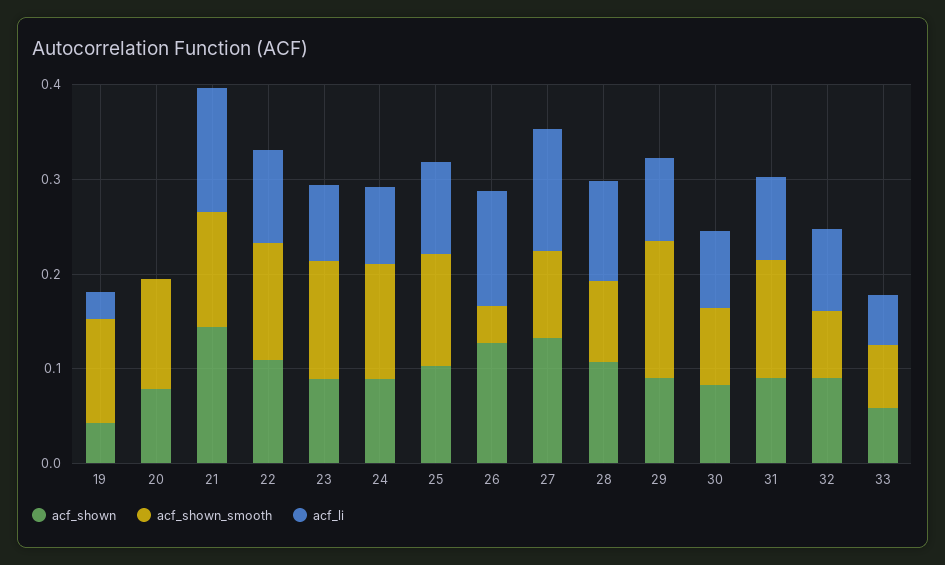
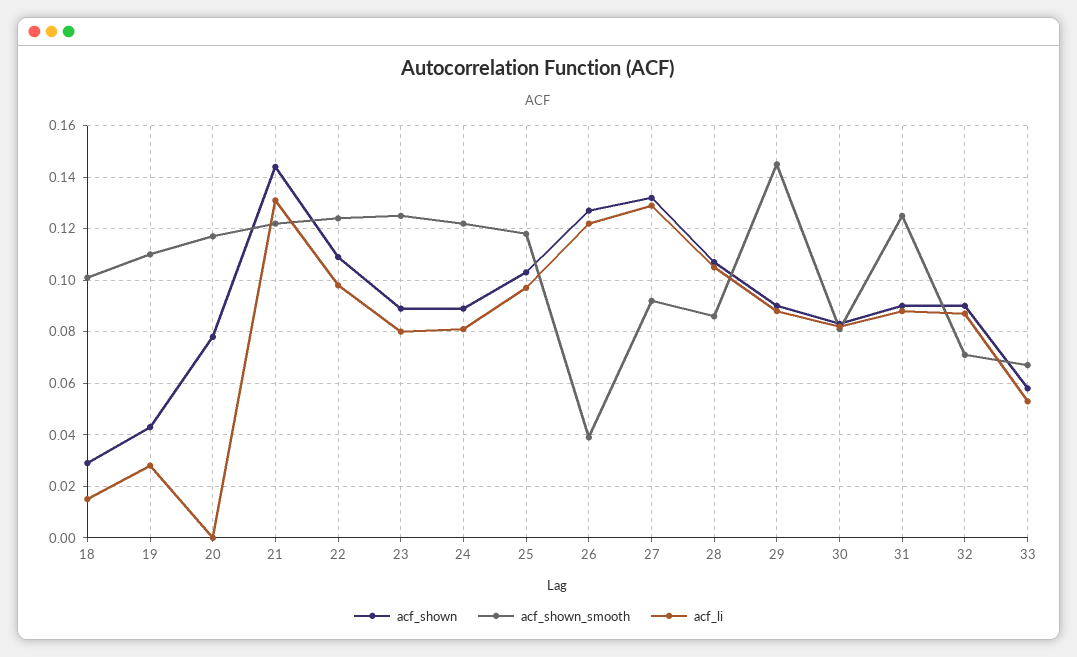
acf_shown, 18: none -> 0.03
acf_shown_smooth, 18: none -> 0.1
acf_li, 18: none -> 0.015

